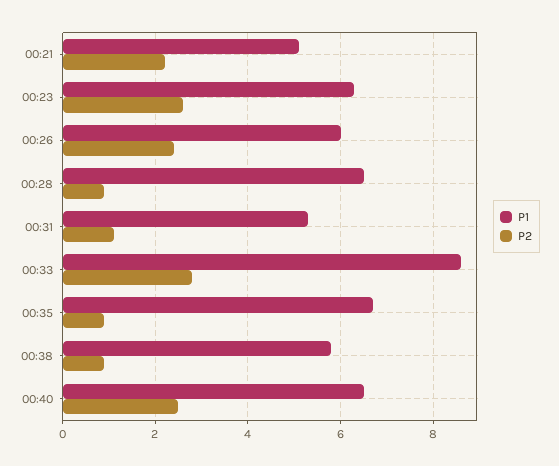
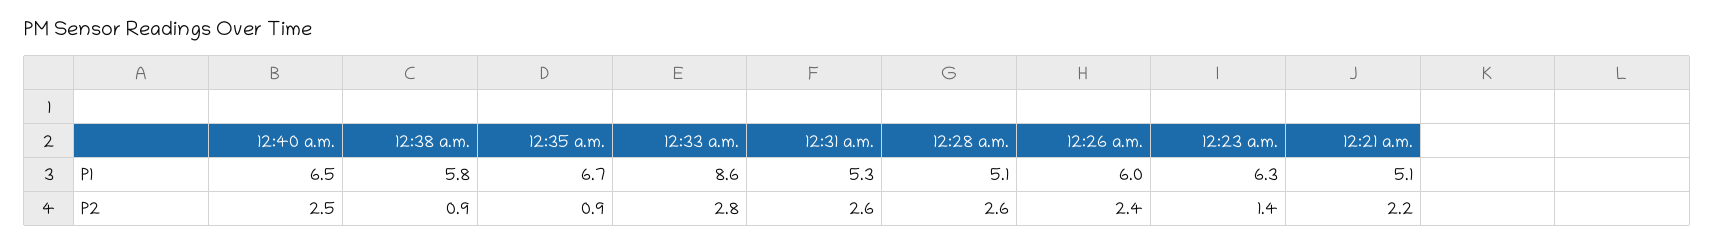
P2, 00:23: 2.5 -> 1.4
P1, 00:28: 6.5 -> 5.1
P2, 00:28: 1 -> 2.6
P2, 00:31: 1 -> 2.6

